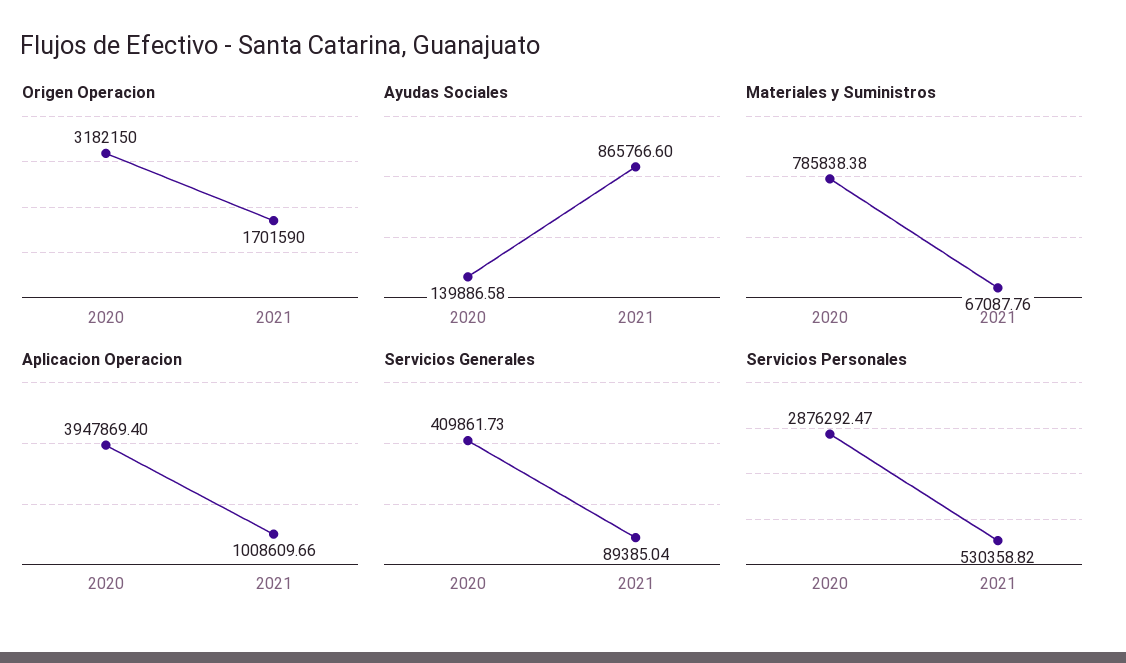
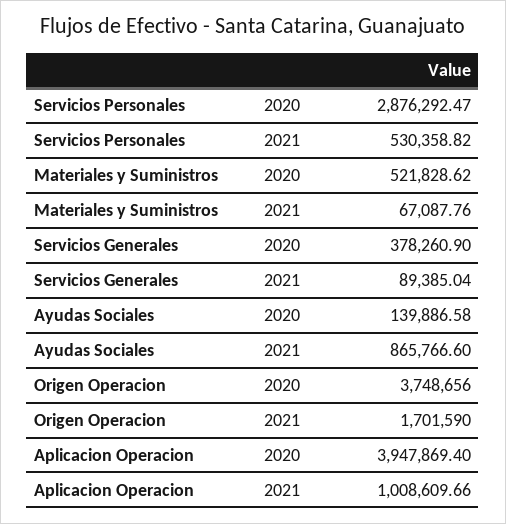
Origen Operacion, 2020: 3182150 -> 3748656
Materiales y Suministros, 2020: 785838.38 -> 521828.62
Servicios Generales, 2020: 409861.73 -> 378260.9

